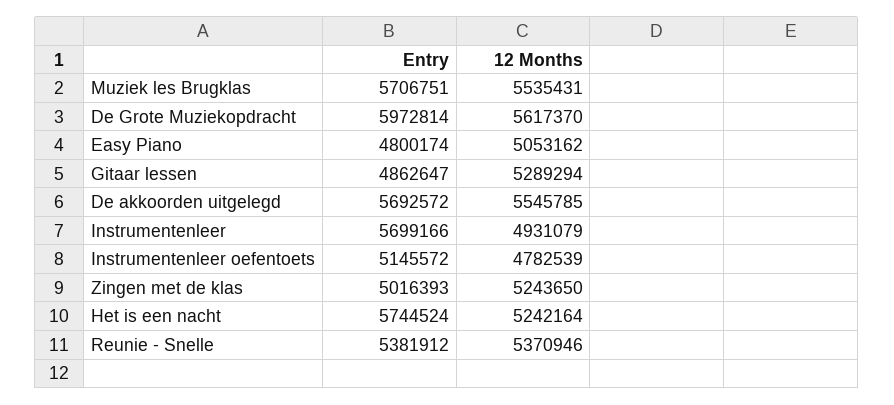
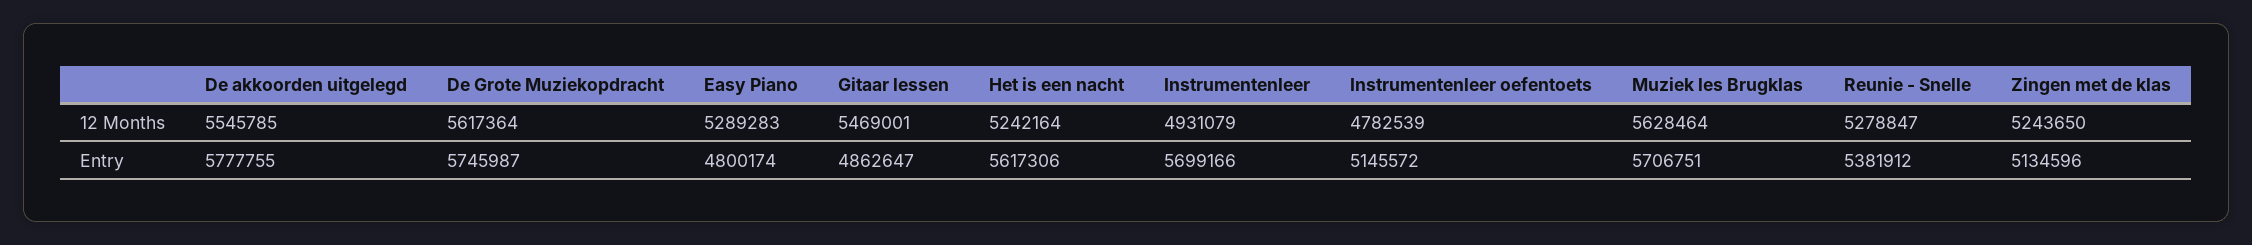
12 Months, Muziek les Brugklas: 5535431 -> 5628464
Entry, De Grote Muziekopdracht: 5972814 -> 5745987
12 Months, De Grote Muziekopdracht: 5617370 -> 5617364
12 Months, Easy Piano: 5053162 -> 5289283
12 Months, Gitaar lessen: 5289294 -> 5469001
Entry, De akkoorden uitgelegd: 5692572 -> 5777755
Entry, Zingen met de klas: 5016393 -> 5134596
Entry, Het is een nacht: 5744524 -> 5617306
12 Months, Reunie - Snelle: 5370946 -> 5278847

